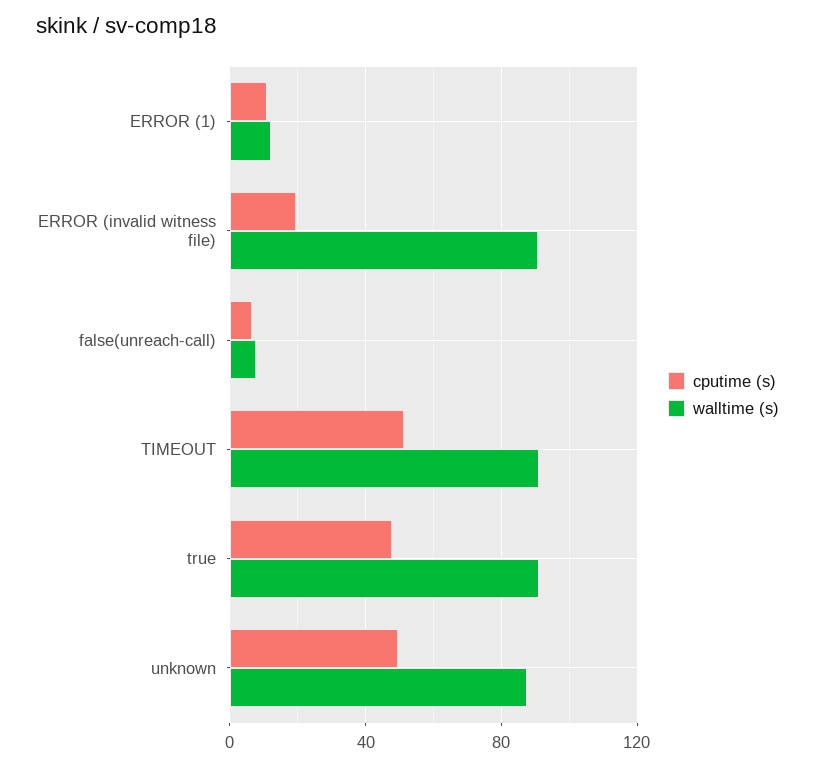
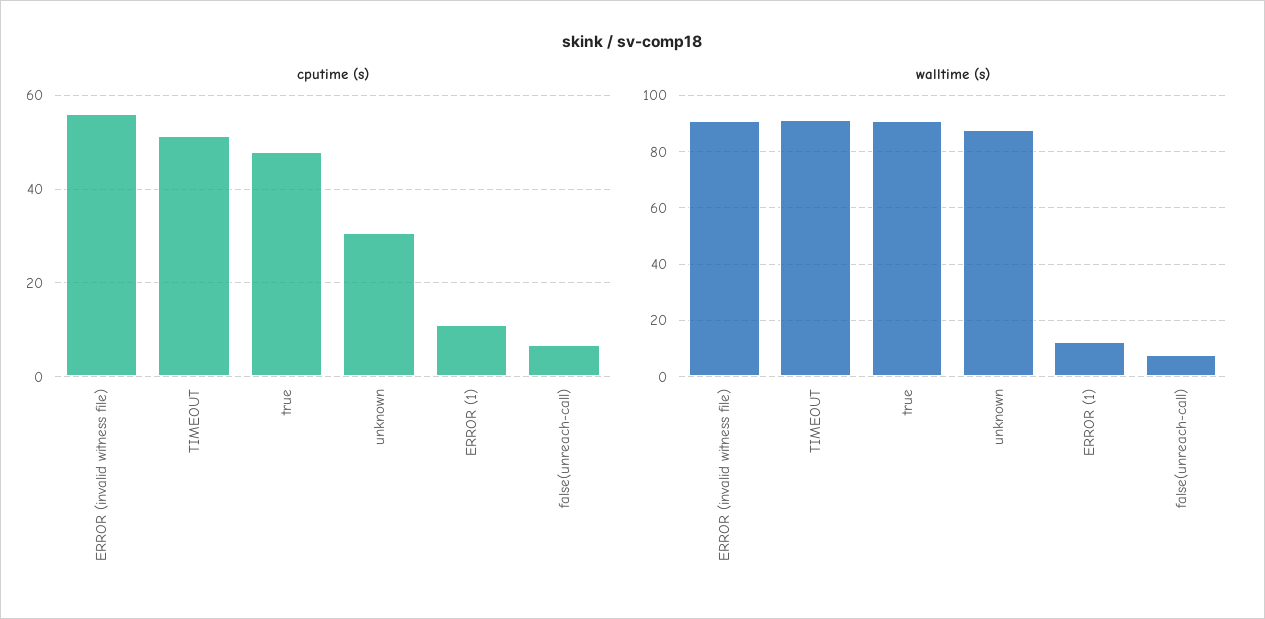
cputime (s), ERROR (invalid witness file): 20 -> 56
cputime (s), unknown: 50 -> 30

